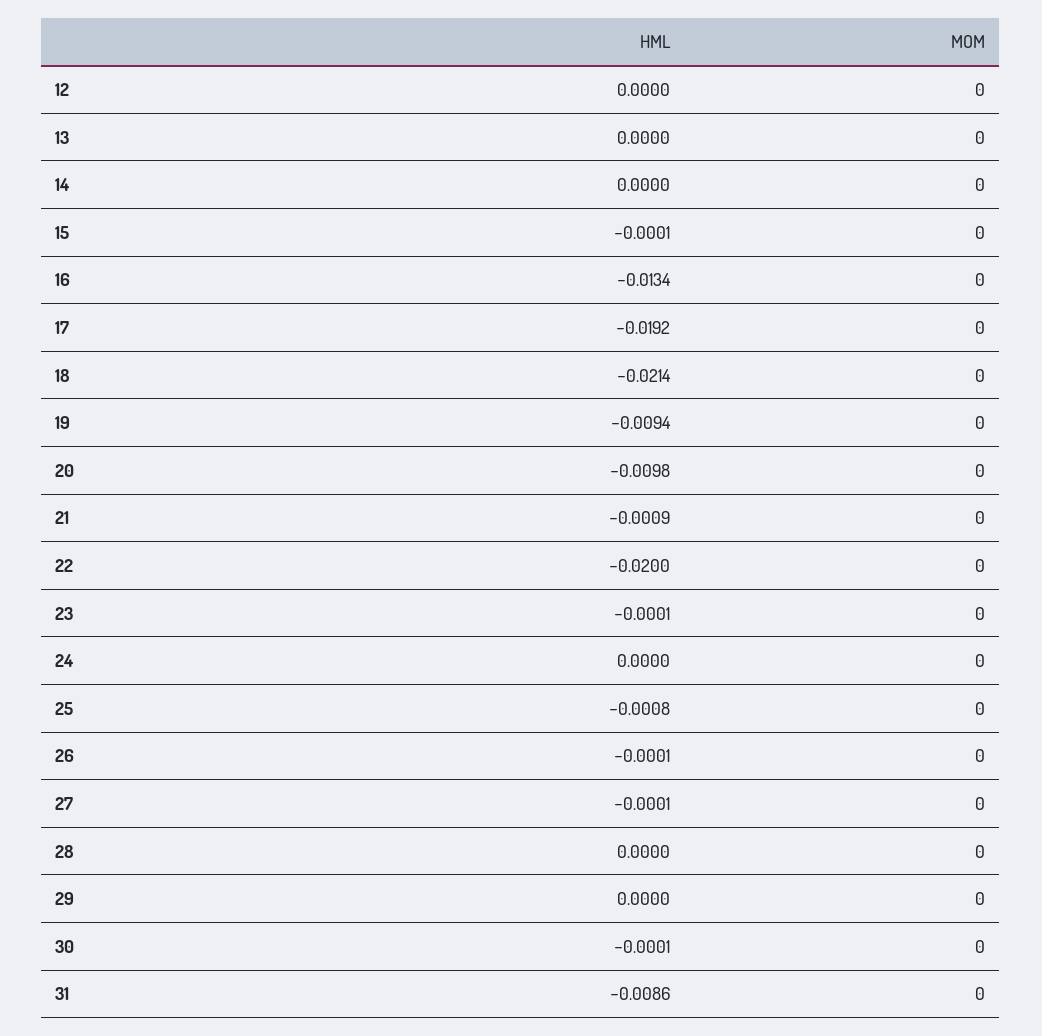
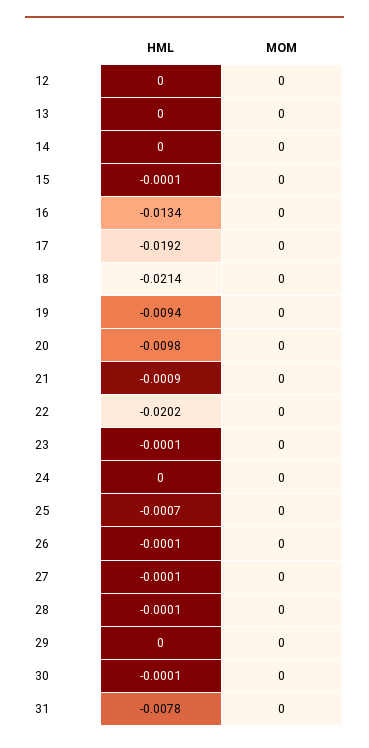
HML, 22: -0.02 -> -0.0202
HML, 25: -0.0008 -> -0.0007
HML, 28: 0 -> -0.0001
HML, 31: -0.0086 -> -0.0078

